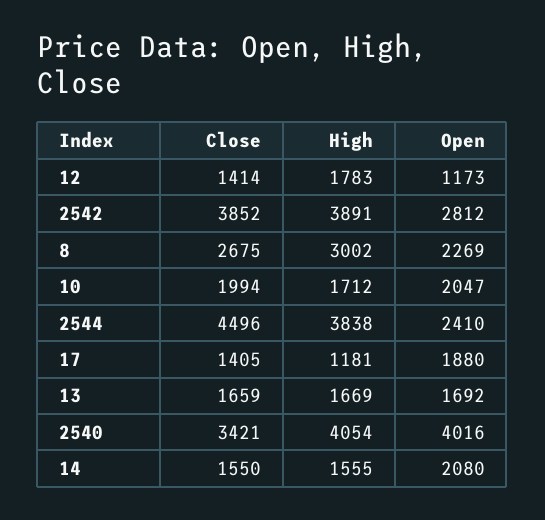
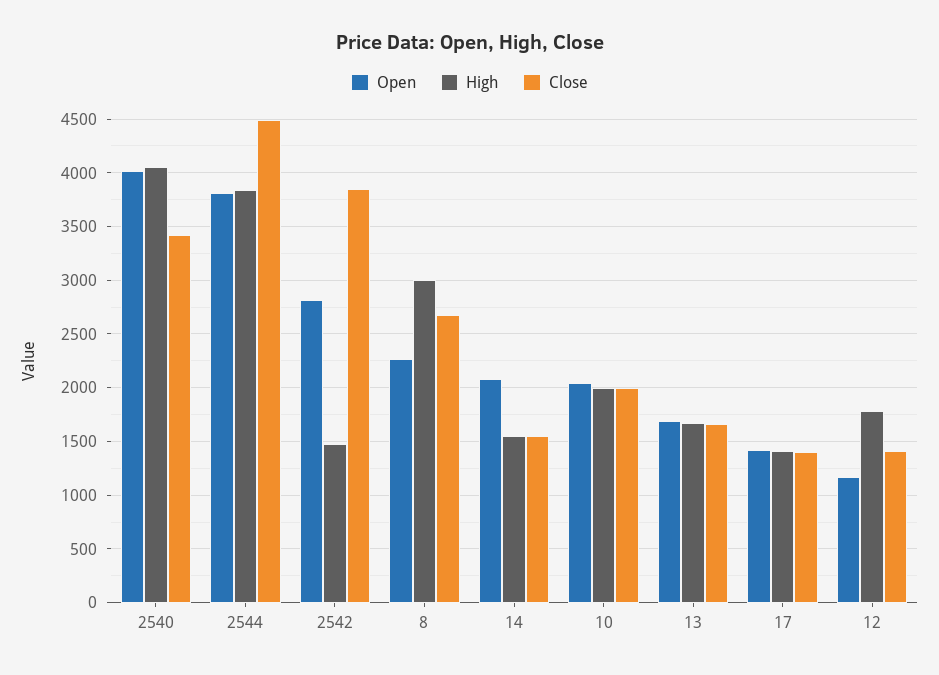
High, 2542: 3891 -> 1500
High, 10: 1712 -> 2000
Open, 2544: 2410 -> 3800
High, 17: 1181 -> 1400
Open, 17: 1880 -> 1400

